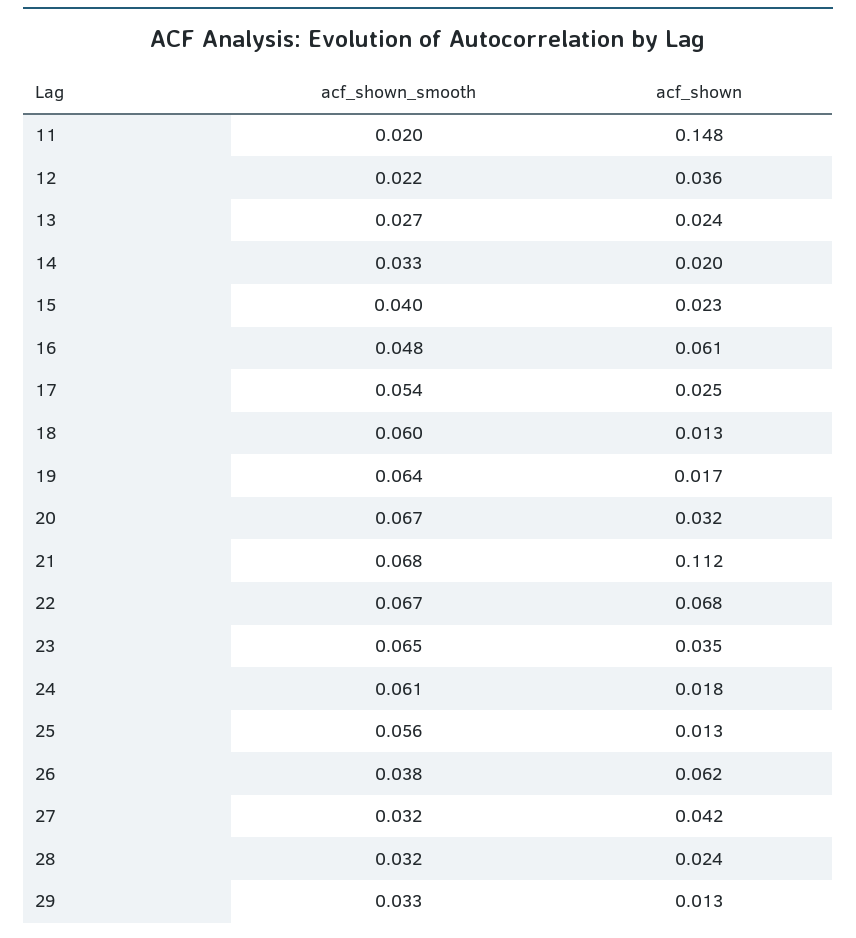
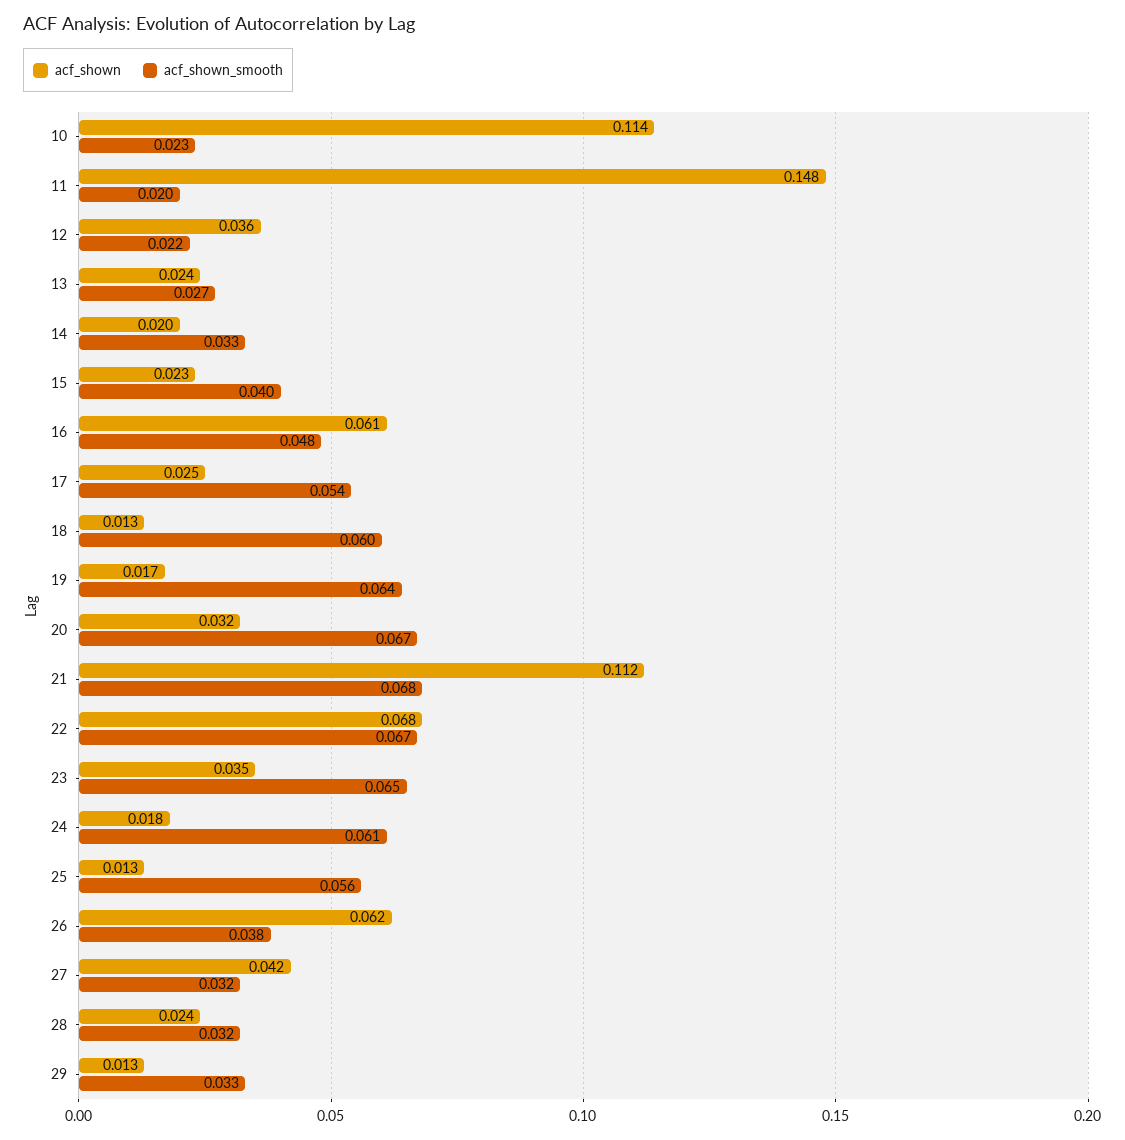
acf_shown, 10: none -> 0.114
acf_shown_smooth, 10: none -> 0.023

